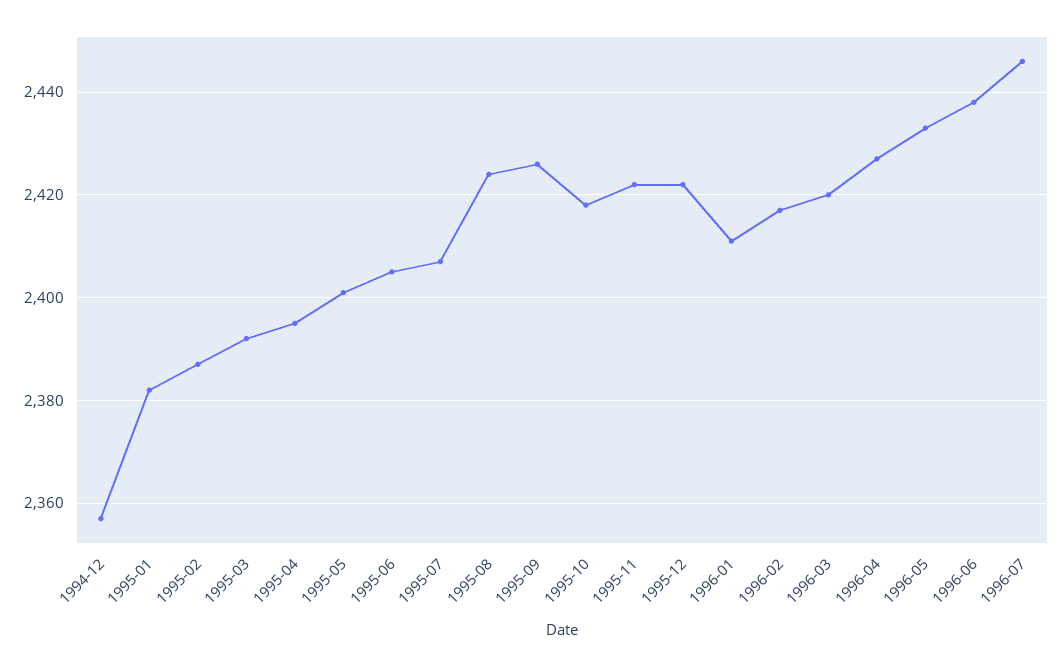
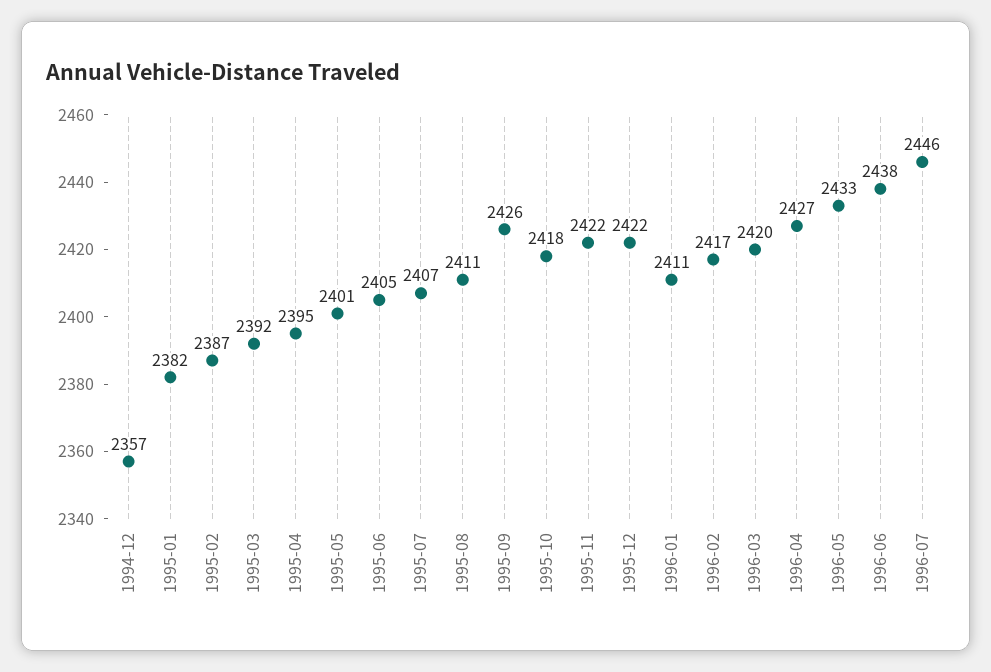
1995-08: 2425 -> 2411

